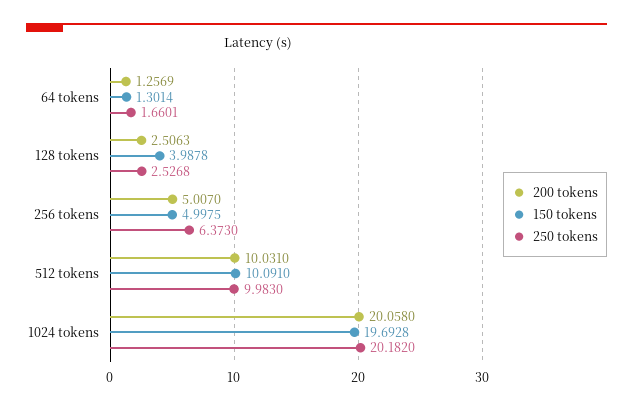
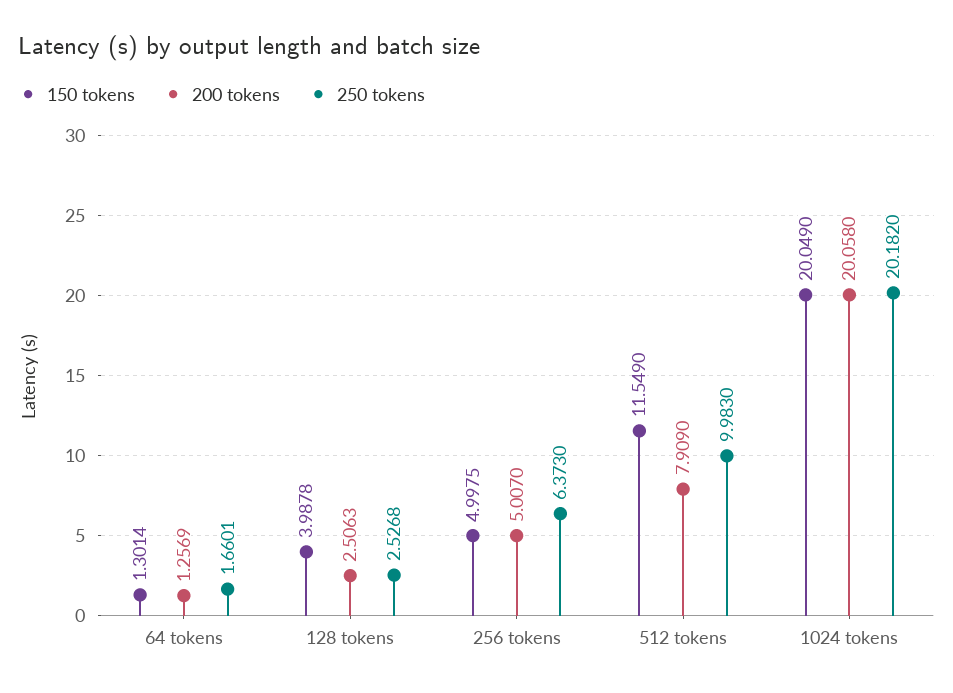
200 tokens, 512 tokens: 10.031 -> 7.909
150 tokens, 512 tokens: 10.091 -> 11.549
150 tokens, 1024 tokens: 19.6928 -> 20.049

